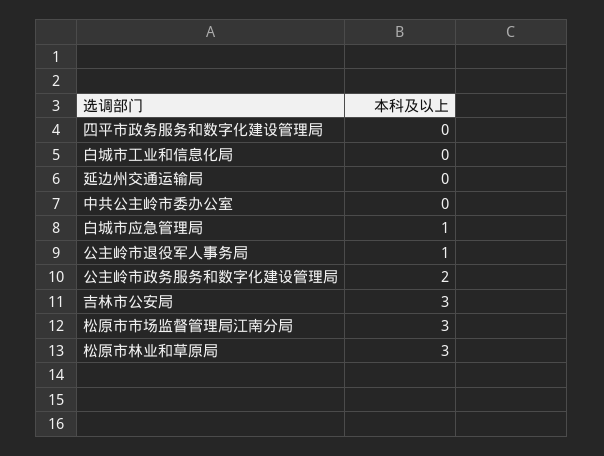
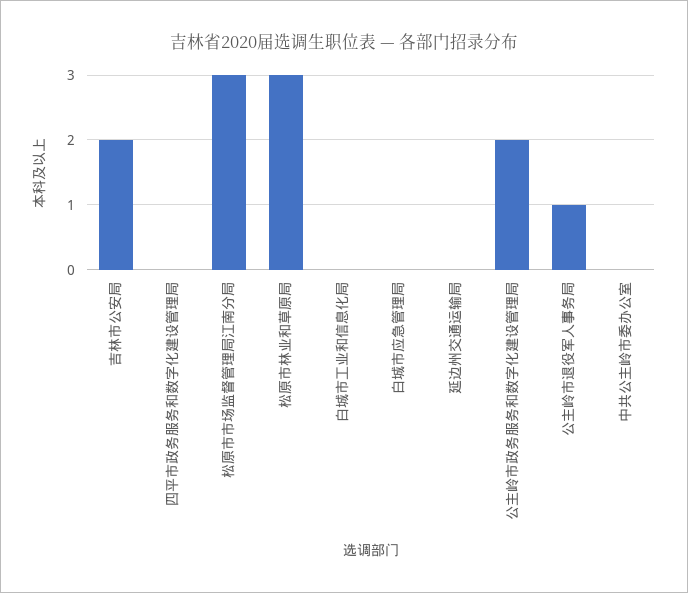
白城市应急管理局: 1 -> 0
吉林市公安局: 3 -> 2

